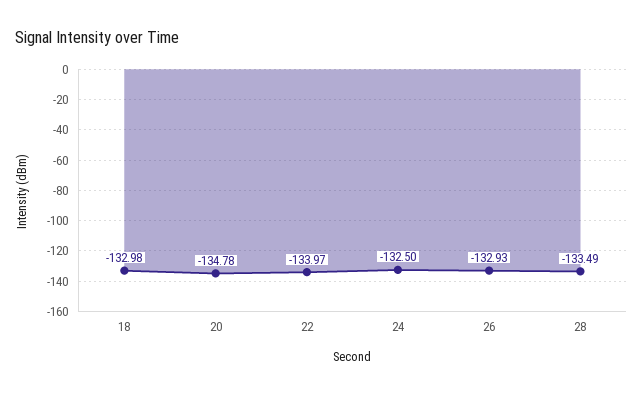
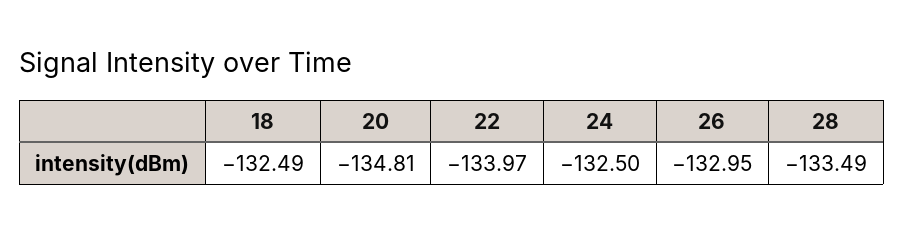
18: -132.98 -> -132.49
20: -134.78 -> -134.81
26: -132.93 -> -132.95

